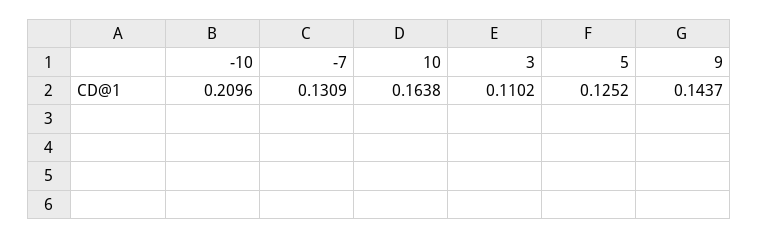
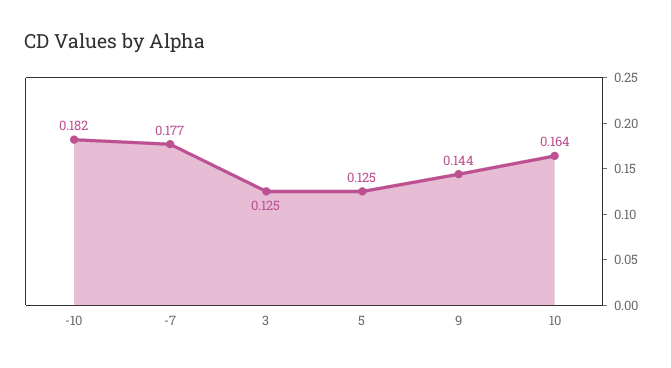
-10: 0.2096 -> 0.182
-7: 0.1309 -> 0.177
3: 0.1102 -> 0.125

